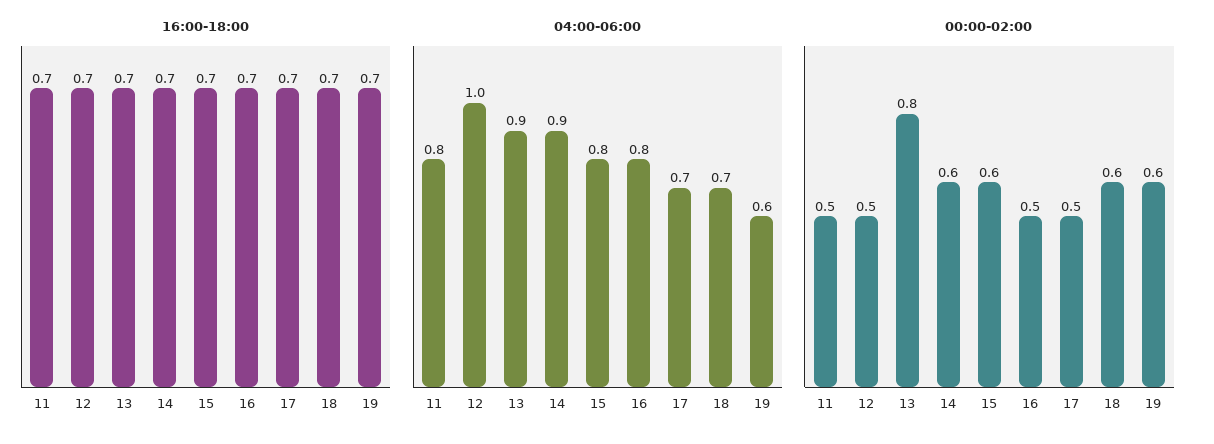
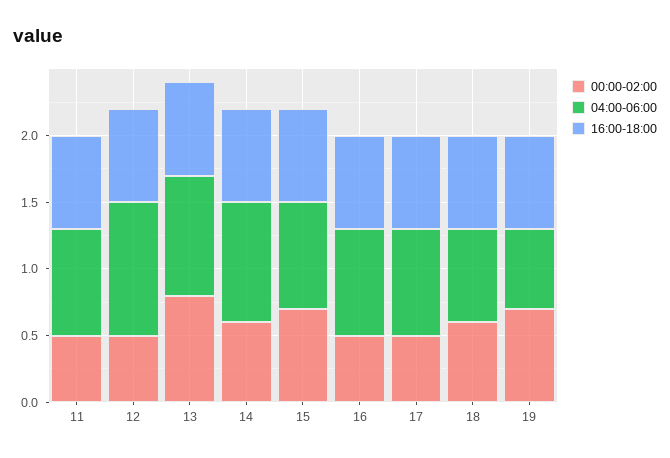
04:00-06:00, 17: 0.7 -> 0.8
00:00-02:00, 15: 0.6 -> 0.7
00:00-02:00, 19: 0.6 -> 0.7

